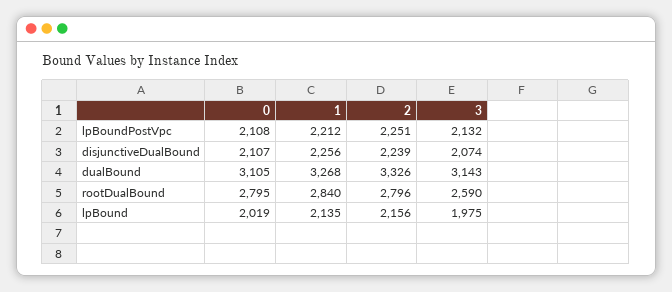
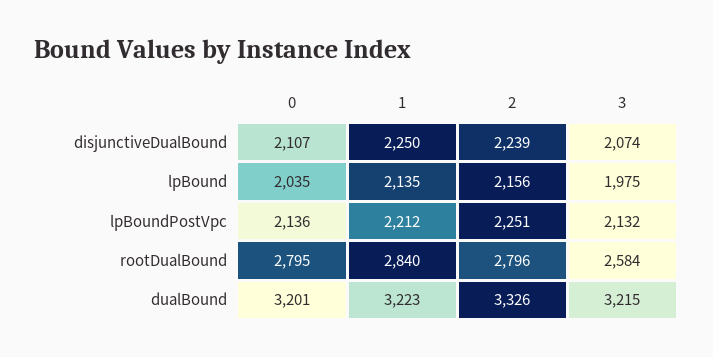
0, lpBoundPostVpc: 2108 -> 2136
1, disjunctiveDualBound: 2256 -> 2250
0, dualBound: 3105 -> 3201
1, dualBound: 3268 -> 3223
3, dualBound: 3143 -> 3215
3, rootDualBound: 2590 -> 2584
0, lpBound: 2019 -> 2035

